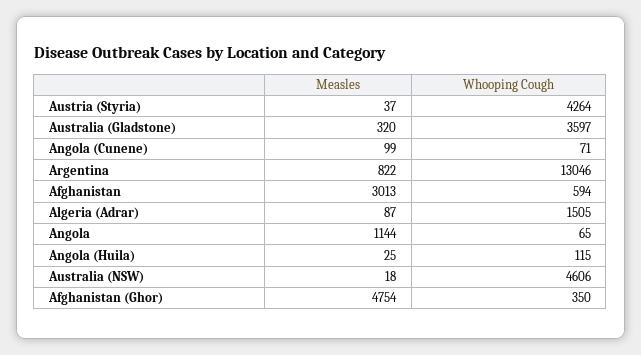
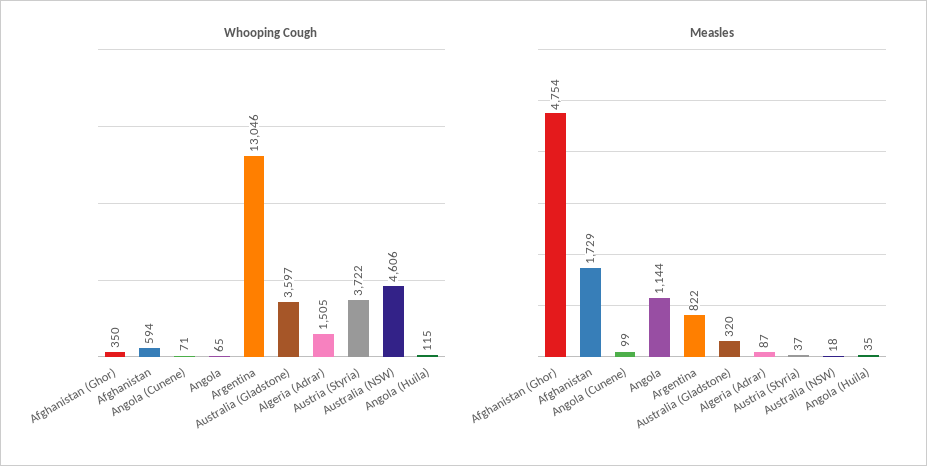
Whooping Cough, Austria (Styria): 4264 -> 3722
Measles, Afghanistan: 3013 -> 1729
Measles, Angola (Huila): 25 -> 35

